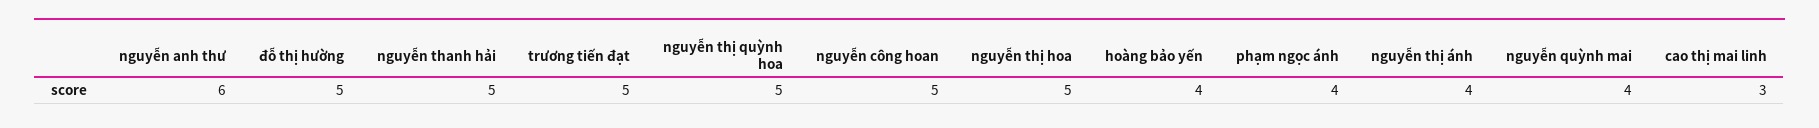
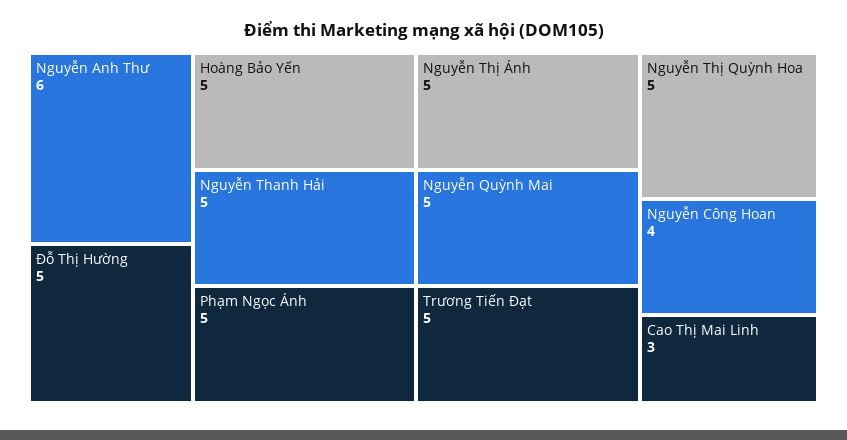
nguyễn công hoan: 5 -> 4
nguyễn thị hoa: 5 -> none
hoàng bảo yến: 4 -> 5
phạm ngọc ánh: 4 -> 5
nguyễn thị ánh: 4 -> 5
nguyễn quỳnh mai: 4 -> 5

